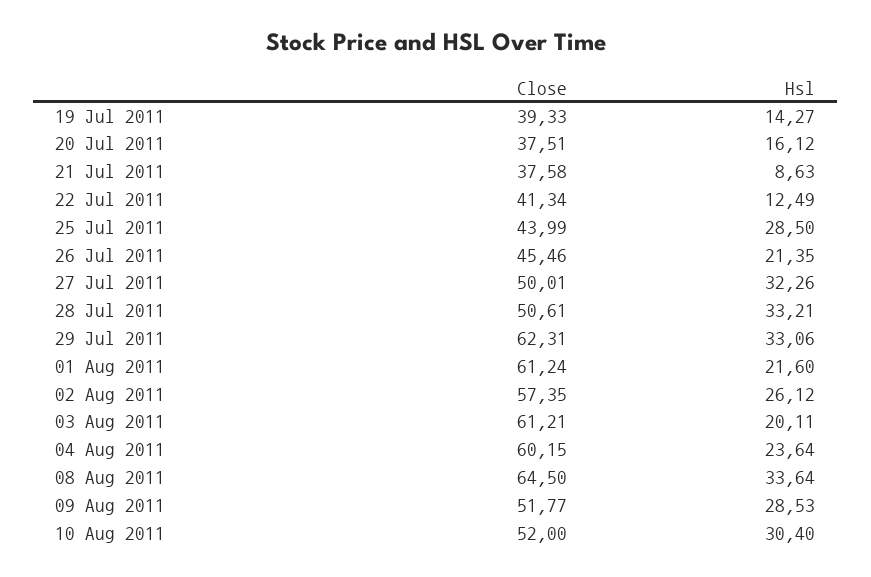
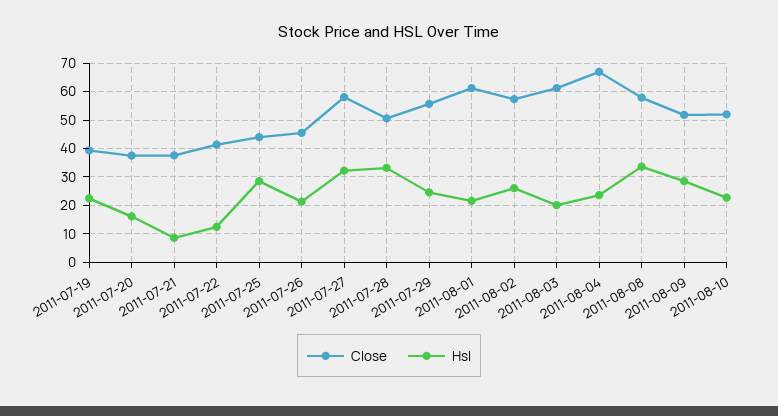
Hsl, 19 Jul 2011: 14.27 -> 22.5
Close, 27 Jul 2011: 50.01 -> 57.5
Close, 29 Jul 2011: 62.31 -> 55
Hsl, 29 Jul 2011: 33.06 -> 25
Close, 04 Aug 2011: 60.15 -> 67.5
Close, 08 Aug 2011: 64.5 -> 57.5
Hsl, 10 Aug 2011: 30.4 -> 22.5

